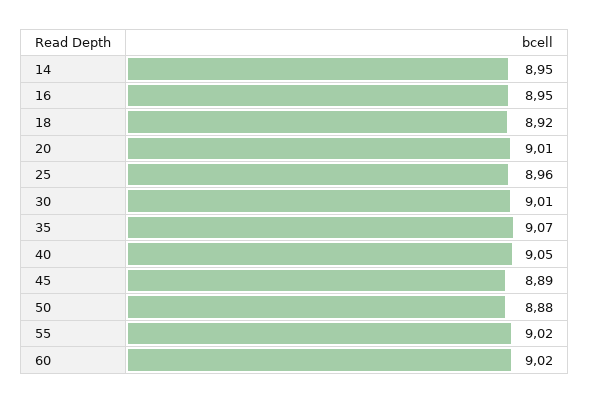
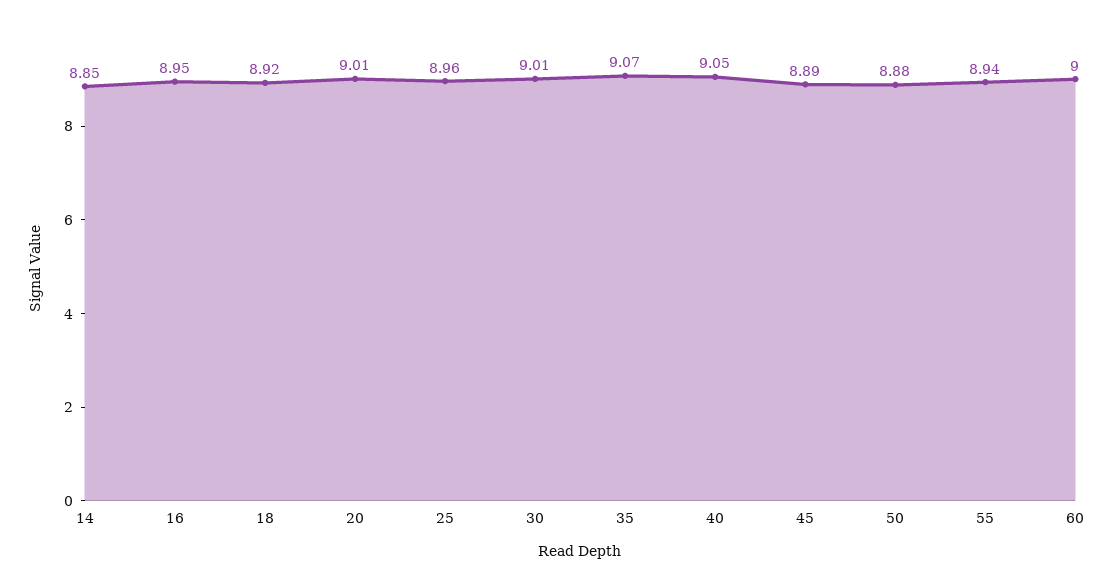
14: 8.95 -> 8.85
55: 9.02 -> 8.94
60: 9.02 -> 9

